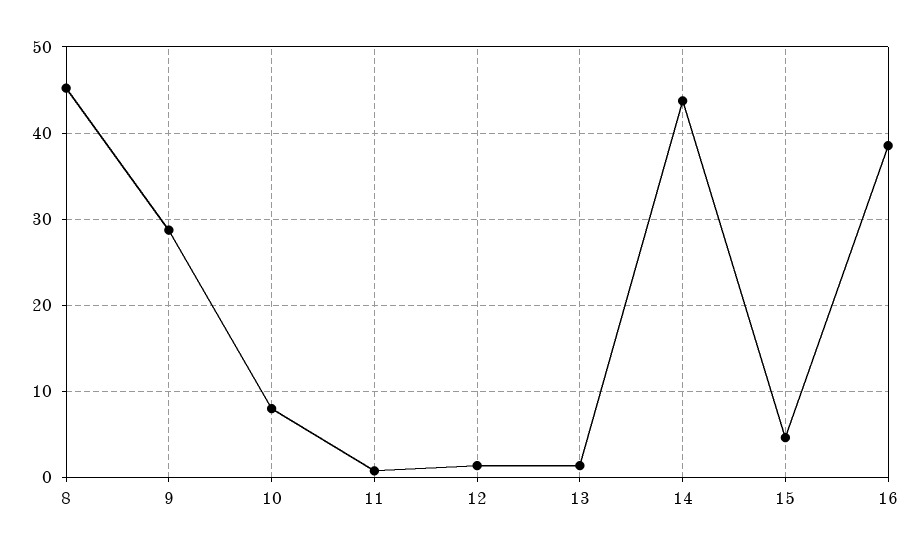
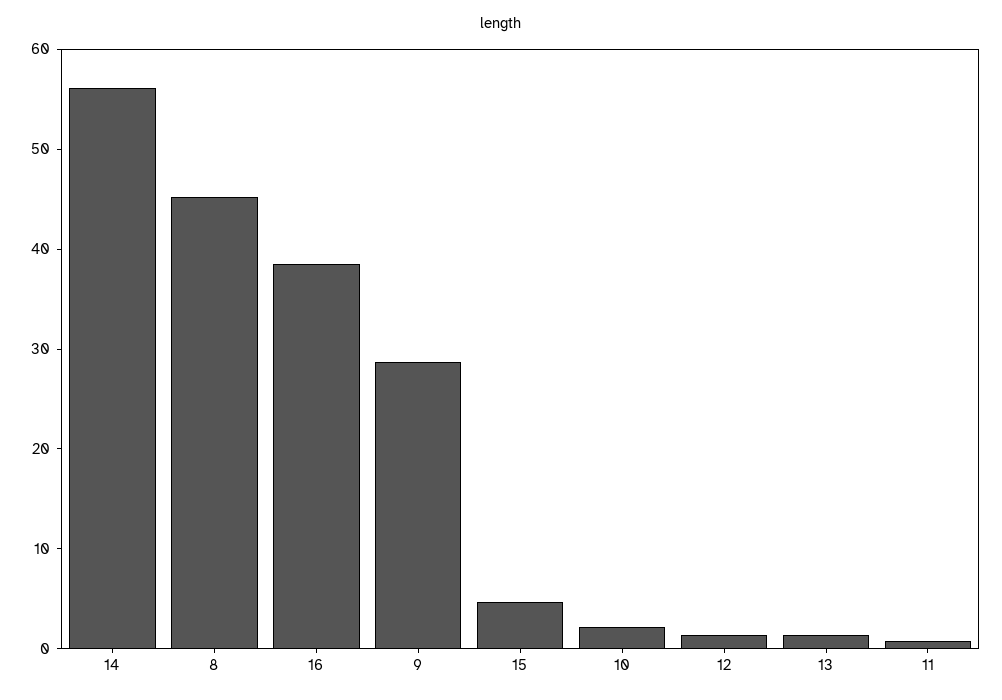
10: 8 -> 2
14: 44 -> 56

